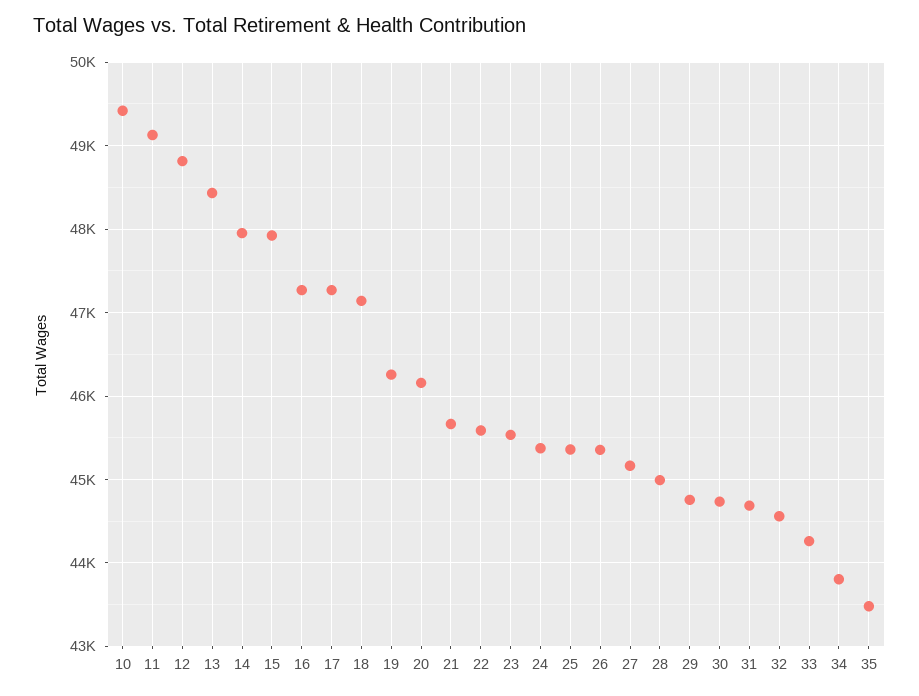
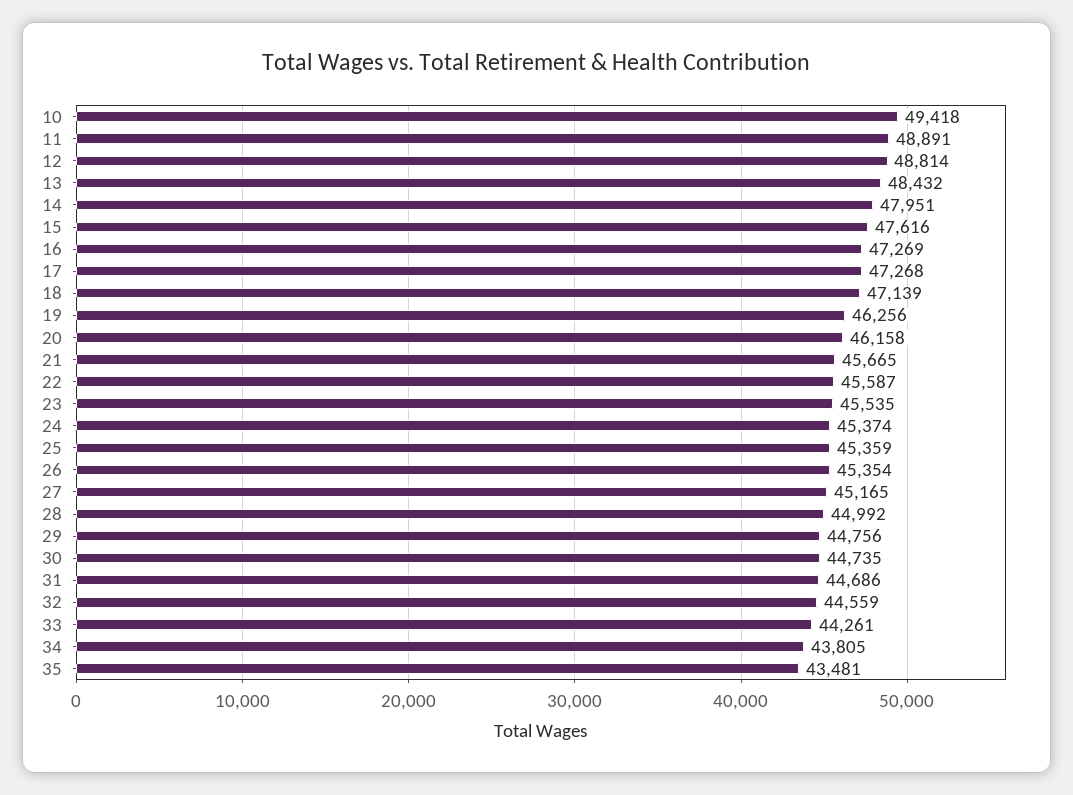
11: 49100 -> 48891
15: 47900 -> 47616

